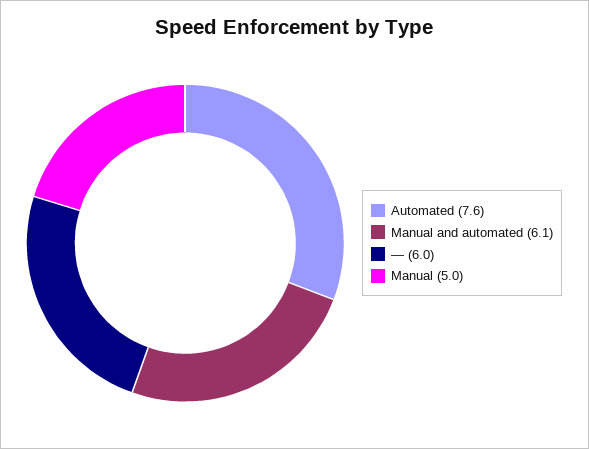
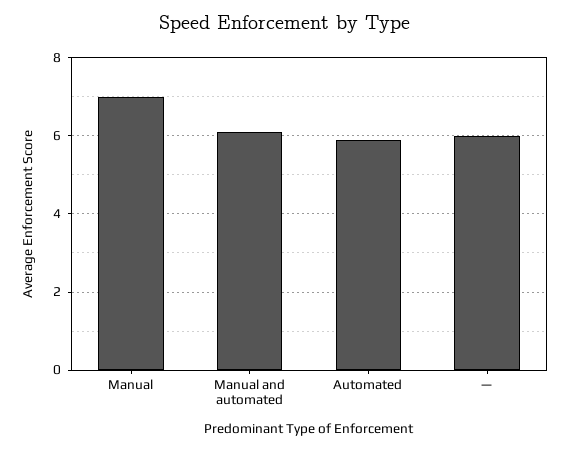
Automated: 7.6 -> 6
Manual: 5 -> 7

